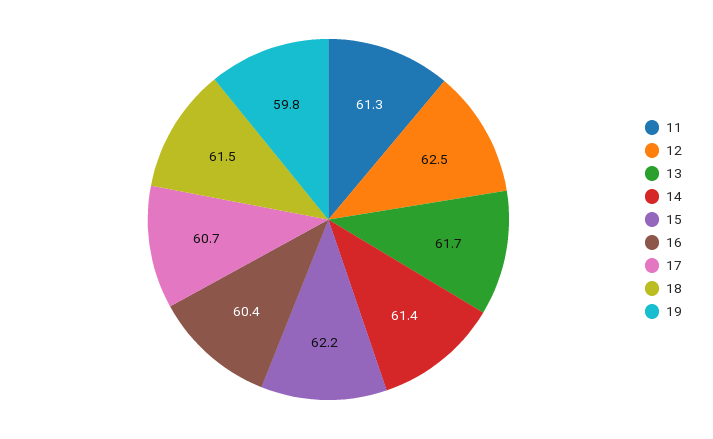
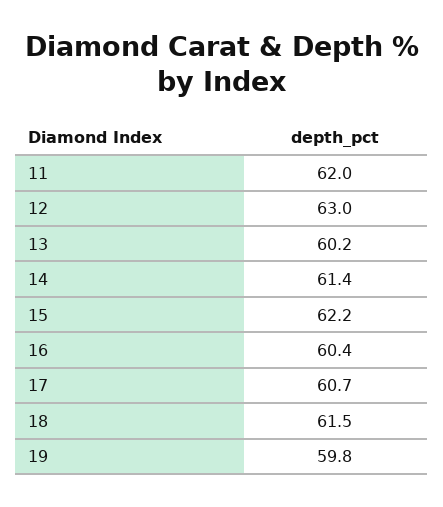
11: 61.3 -> 62
12: 62.5 -> 63
13: 61.7 -> 60.2

